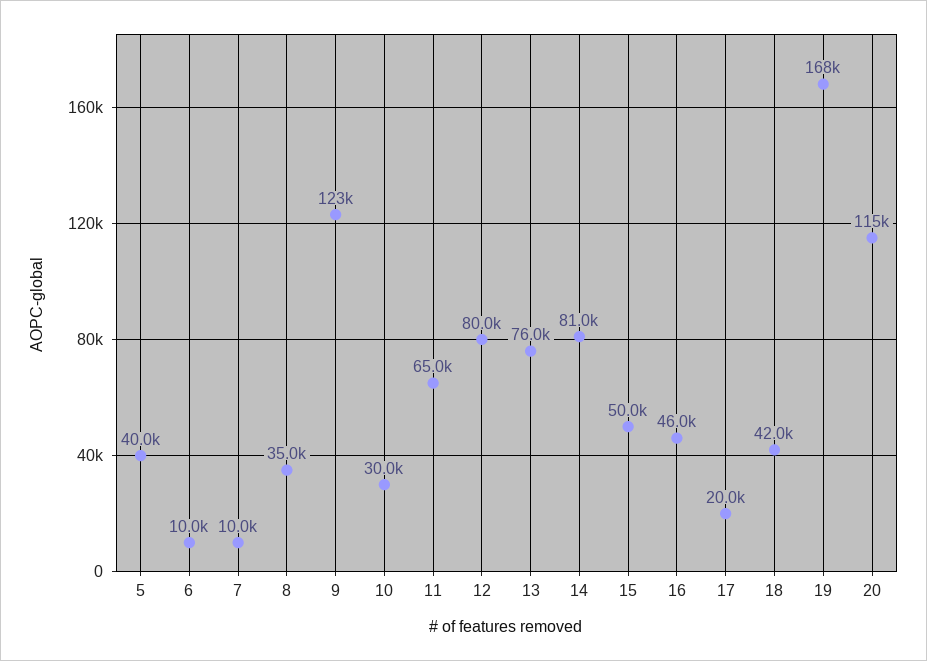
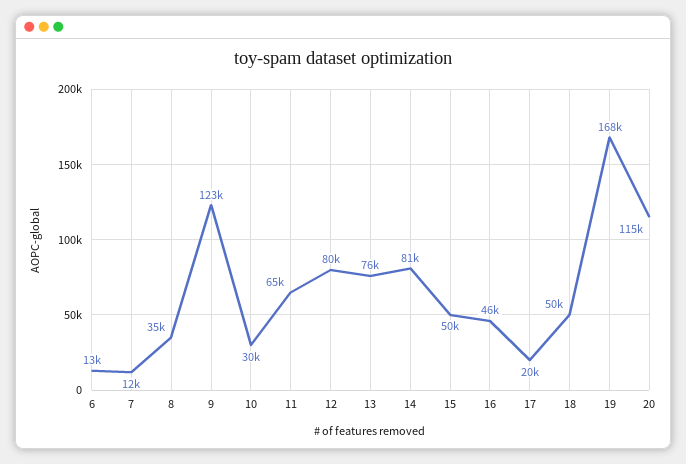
5: 40000 -> none
6: 10000 -> 13000
7: 10000 -> 12000
18: 42000 -> 50000

